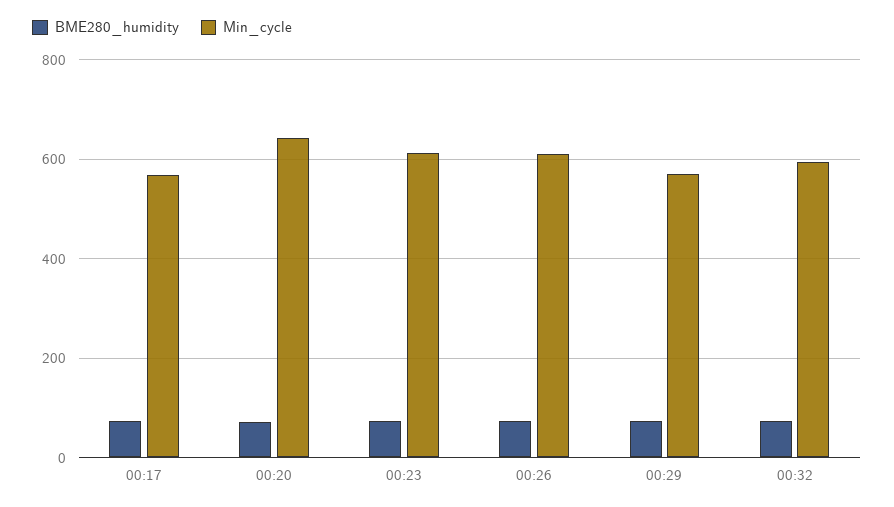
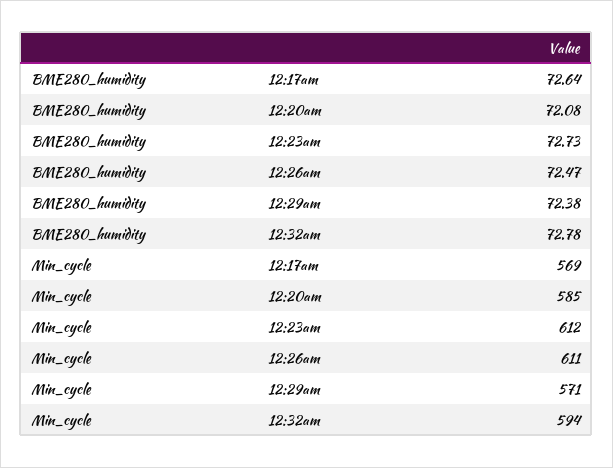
Min_cycle, 00:20: 640 -> 585

